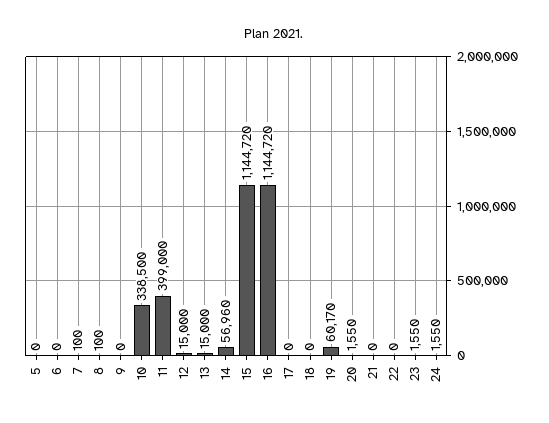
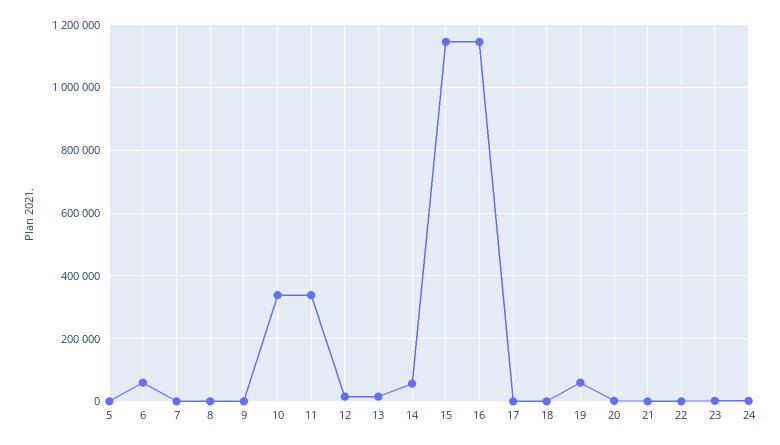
6: 0 -> 60000
11: 399000 -> 340000

